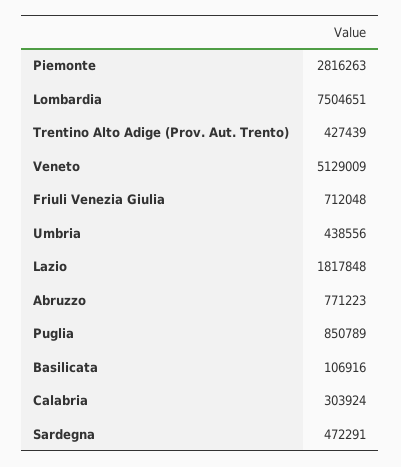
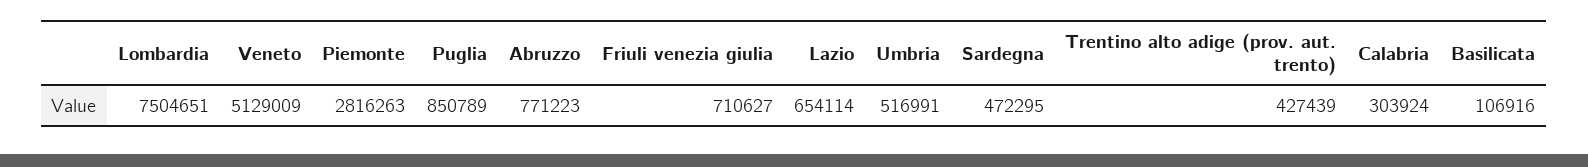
Friuli Venezia Giulia: 712048 -> 710627
Umbria: 438556 -> 516991
Lazio: 1817848 -> 654114
Sardegna: 472291 -> 472295

